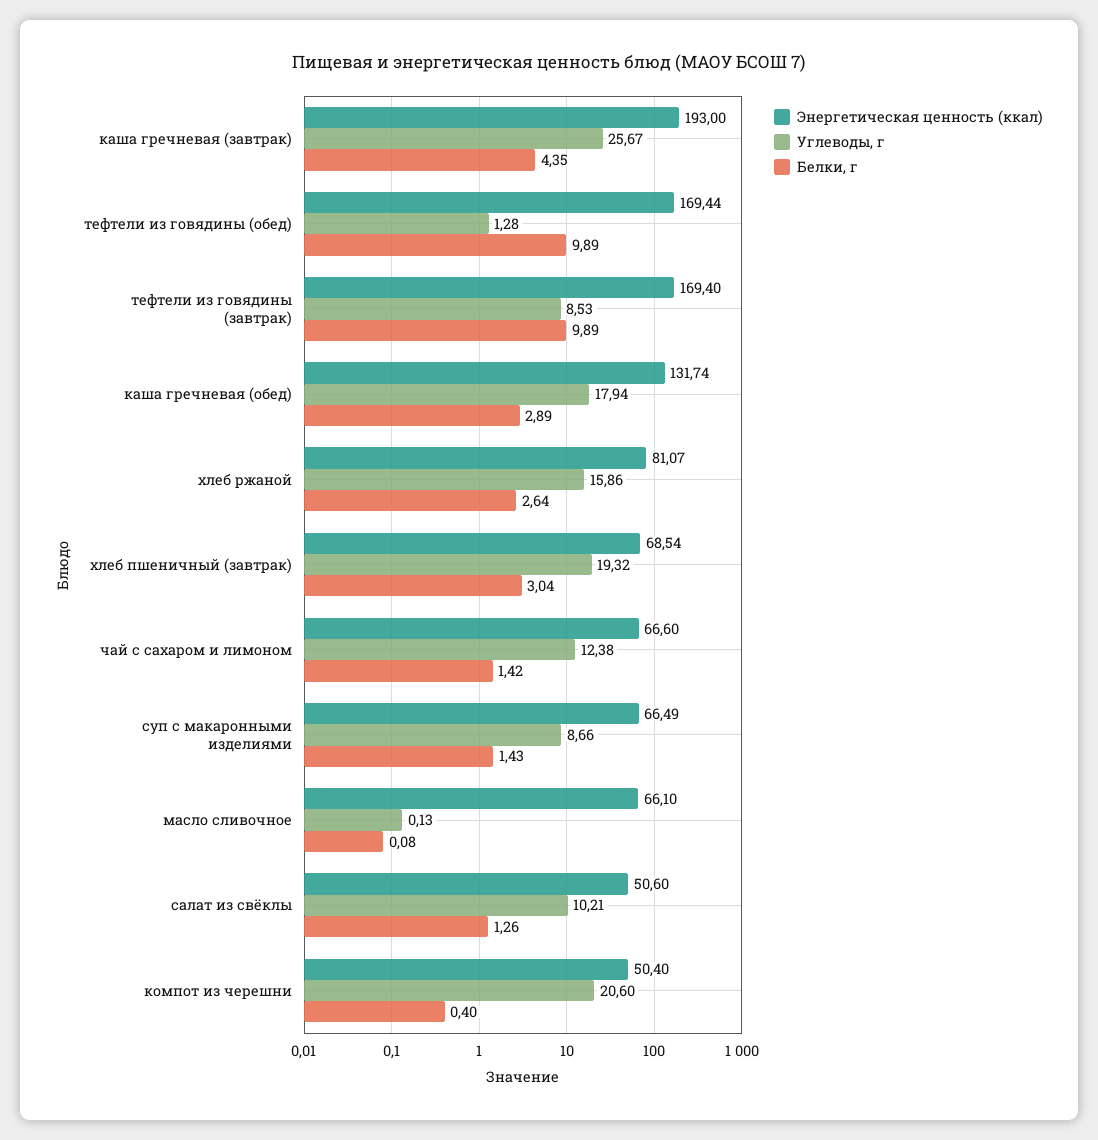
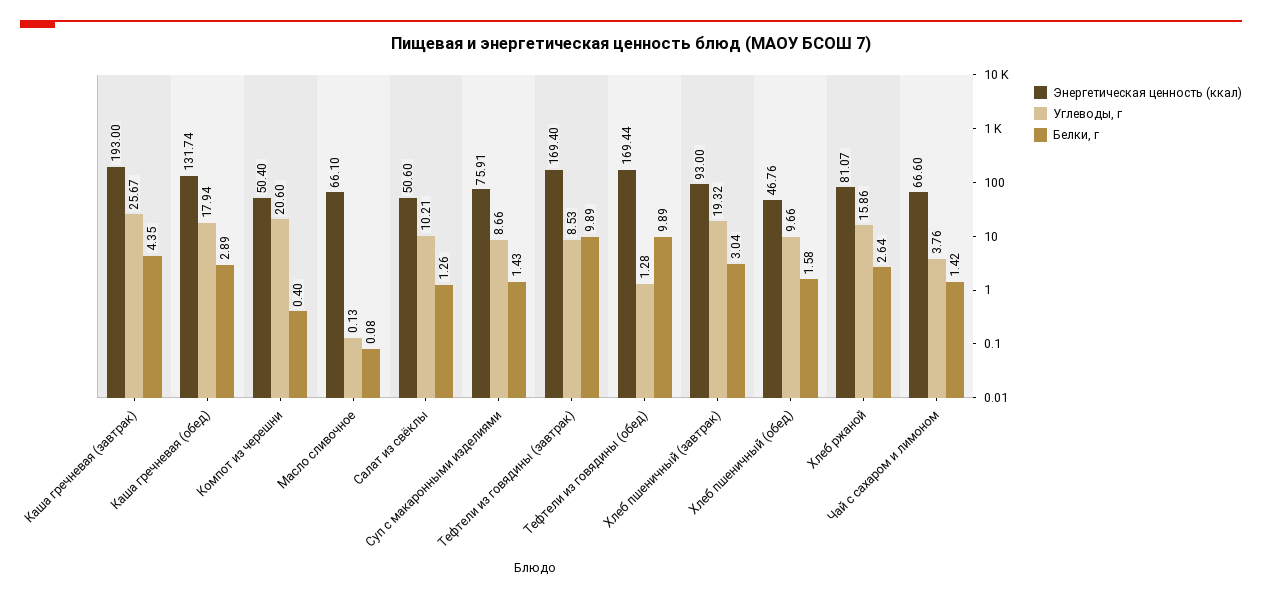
Энергетическая ценность (ккал), хлеб пшеничный (завтрак): 68.54 -> 93
Углеводы, г, чай с сахаром и лимоном: 12.38 -> 3.76
Энергетическая ценность (ккал), суп с макаронными изделиями: 66.49 -> 75.91
Энергетическая ценность (ккал), Хлеб пшеничный (обед): none -> 46.76
Углеводы, г, Хлеб пшеничный (обед): none -> 9.66
Белки, г, Хлеб пшеничный (обед): none -> 1.58

